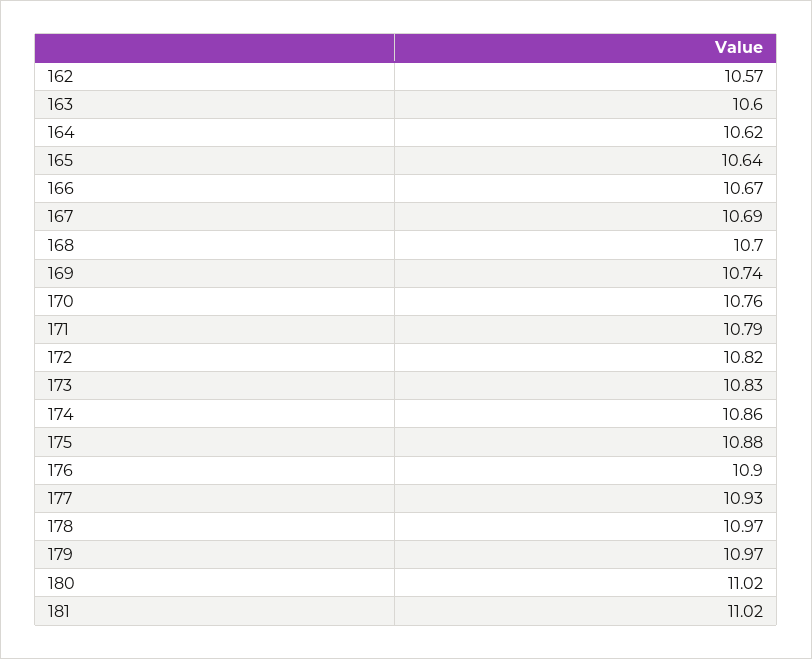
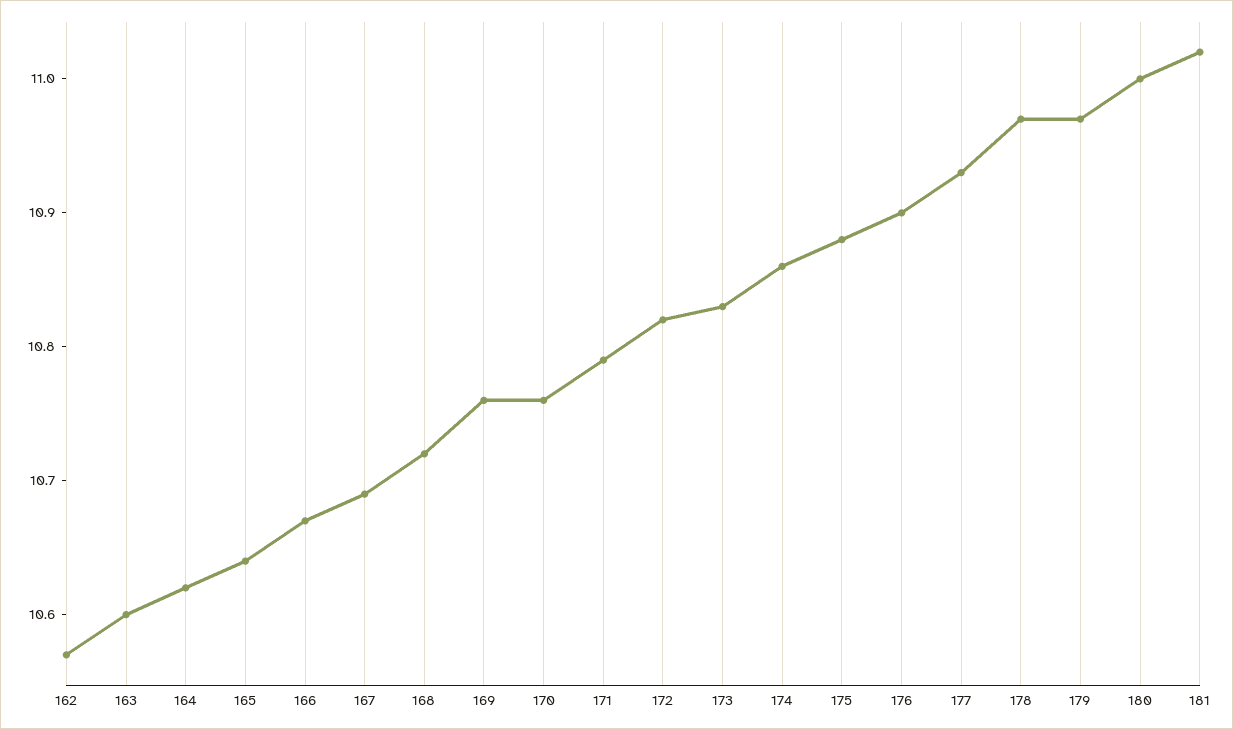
168: 10.7 -> 10.72
169: 10.74 -> 10.76
180: 11.02 -> 11

